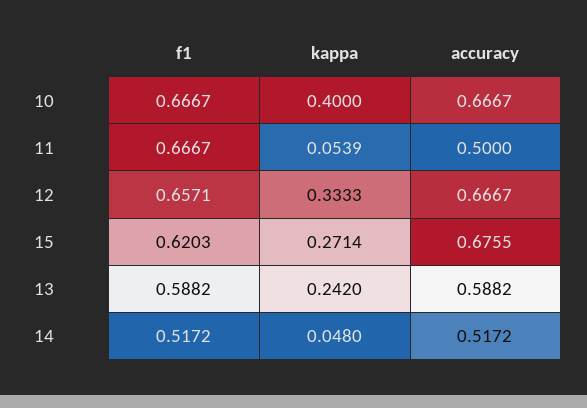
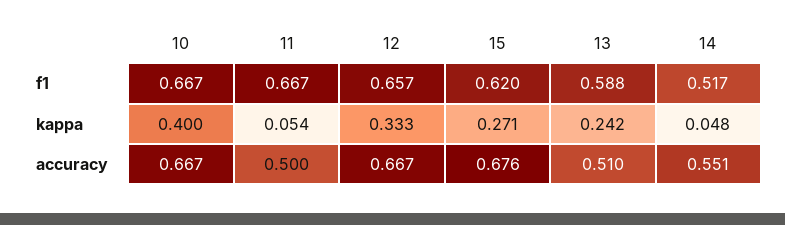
accuracy, 13: 0.5882 -> 0.51
accuracy, 14: 0.5172 -> 0.551

